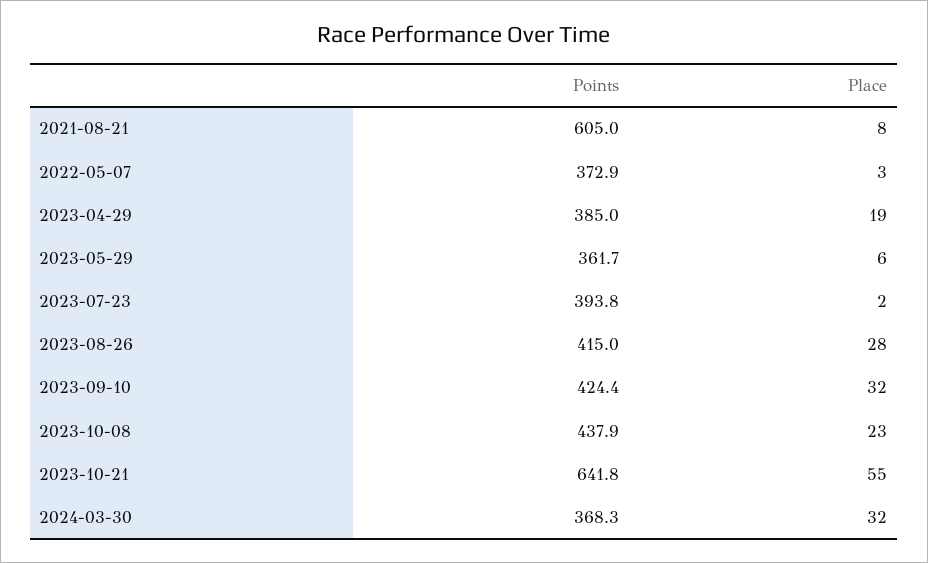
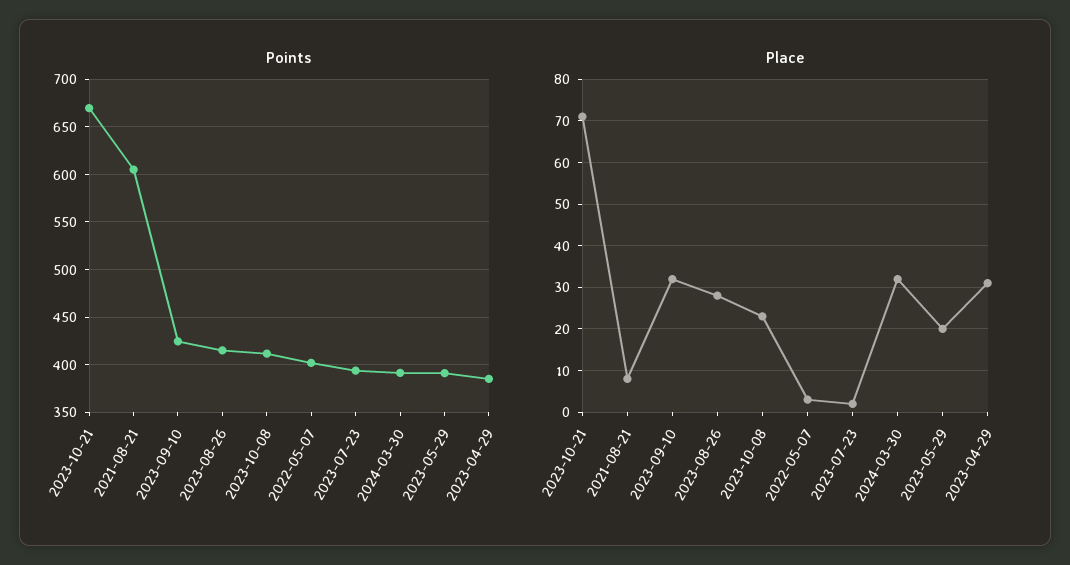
Points, 2022-05-07: 372.9 -> 400
Place, 2023-04-29: 19 -> 30
Points, 2023-05-29: 361.7 -> 390
Place, 2023-05-29: 6 -> 20
Points, 2023-10-08: 437.9 -> 410
Points, 2023-10-21: 641.8 -> 670
Place, 2023-10-21: 55 -> 70
Points, 2024-03-30: 368.3 -> 390

